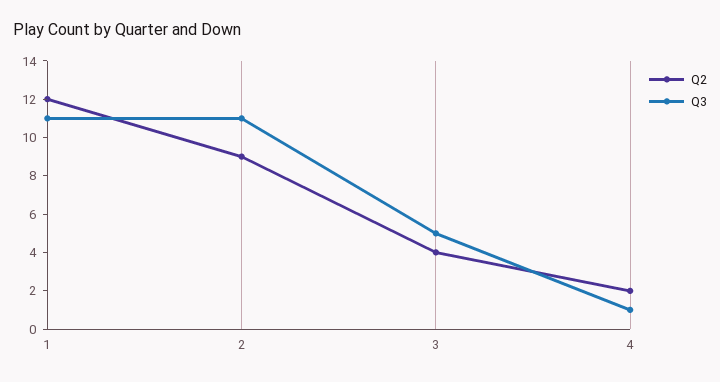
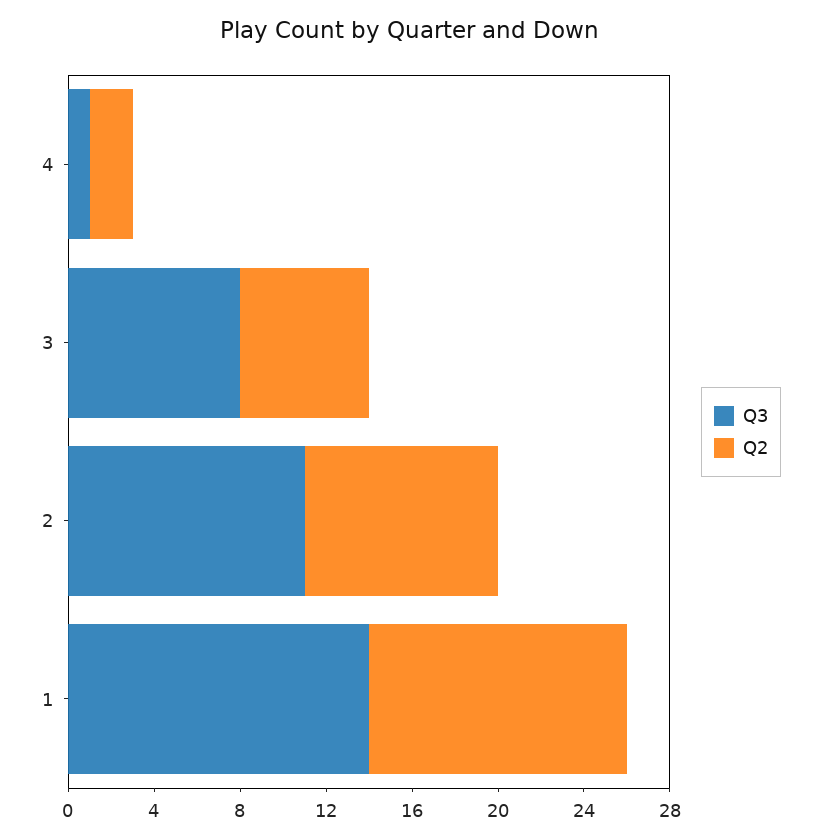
Q3, 1: 11 -> 14
Q2, 3: 4 -> 6
Q3, 3: 5 -> 8

